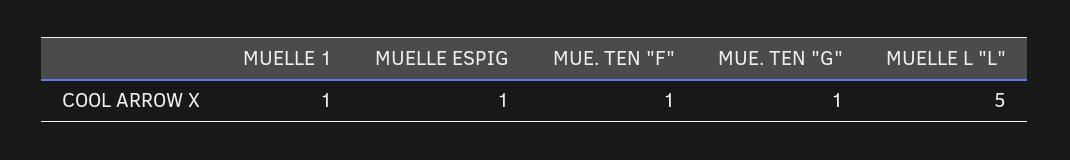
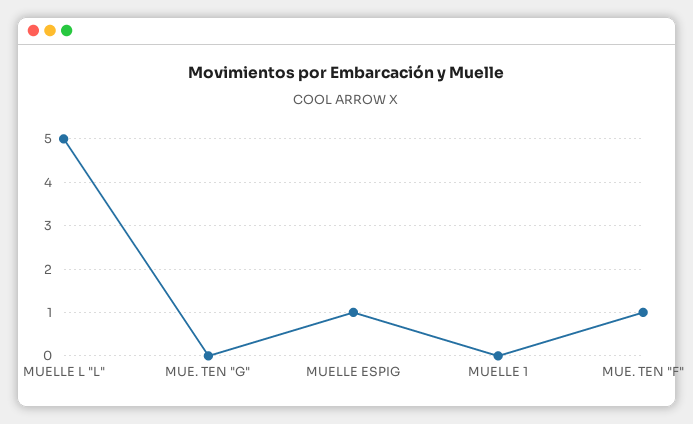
MUELLE 1: 1 -> 0
MUE. TEN "G": 1 -> 0

